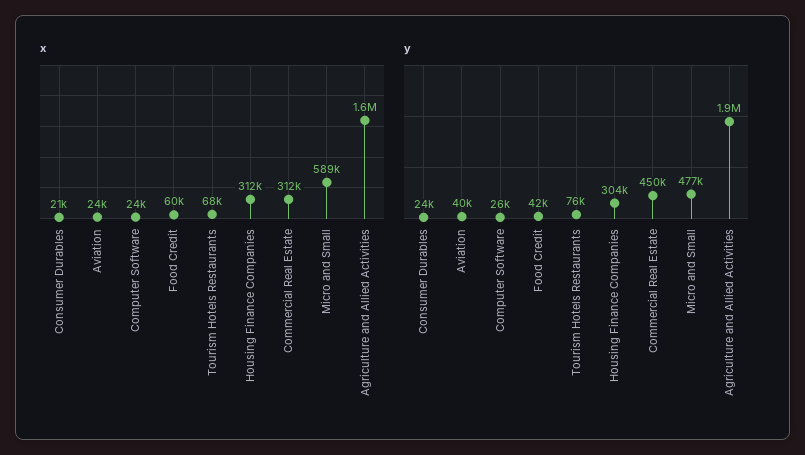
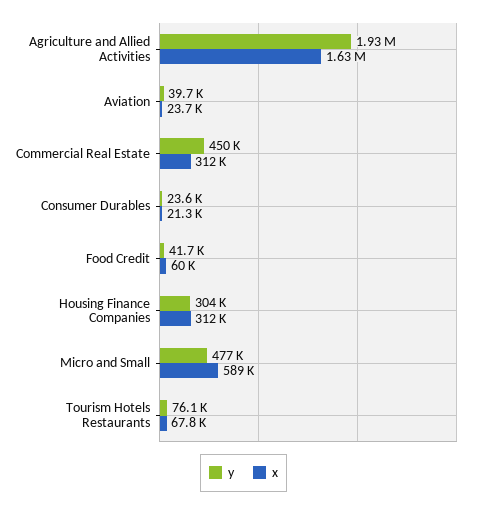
x, Computer Software: 24000 -> none
y, Computer Software: 26000 -> none

